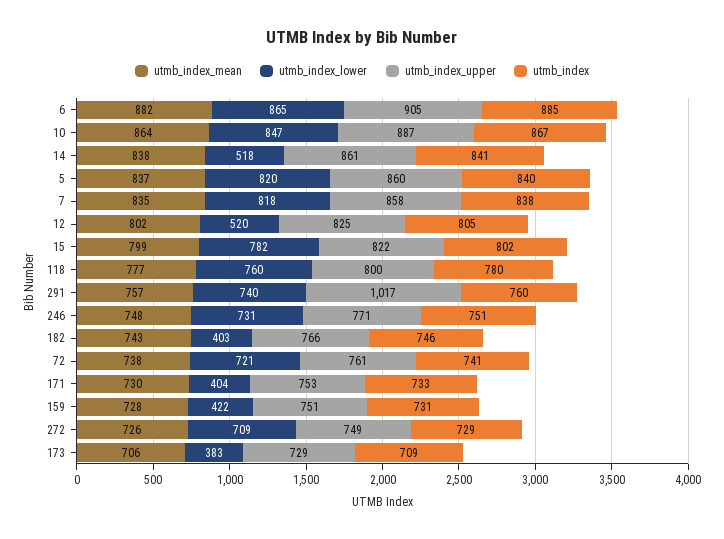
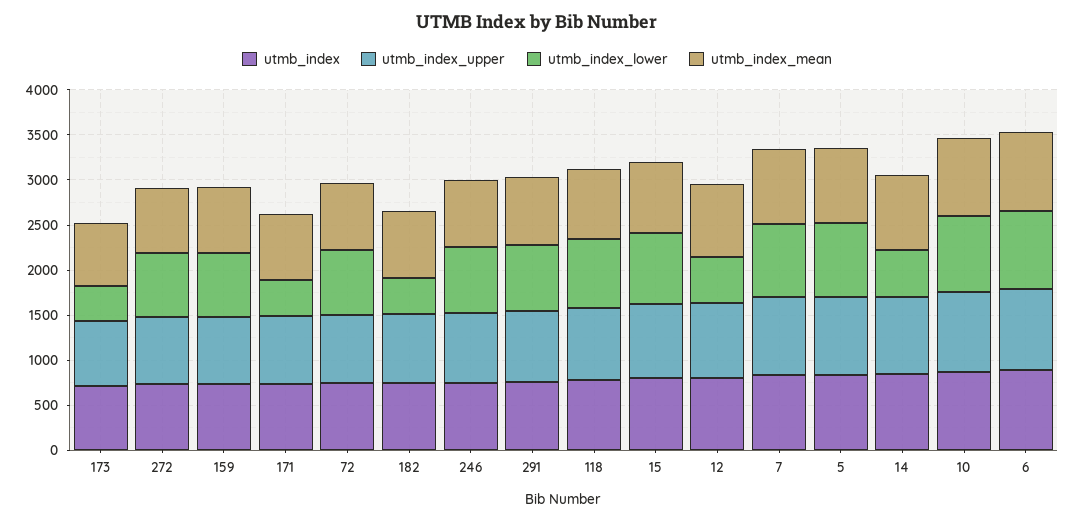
utmb_index_upper, 291: 1017 -> 800
utmb_index_lower, 159: 422 -> 700

